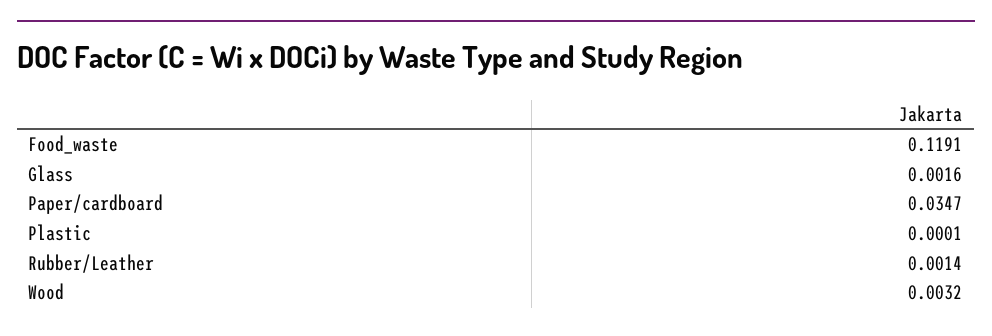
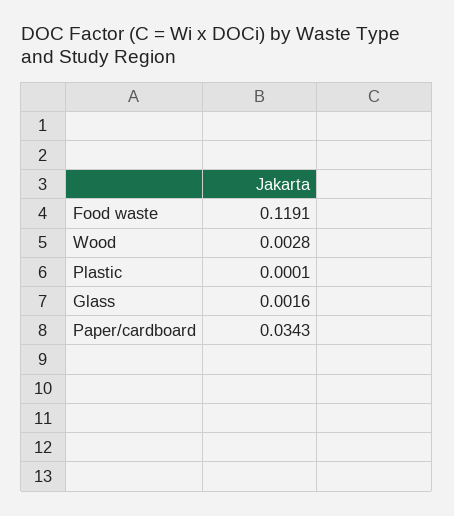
Paper/cardboard: 0.0347 -> 0.0343
Rubber/Leather: 0.0014 -> none
Wood: 0.0032 -> 0.0028

